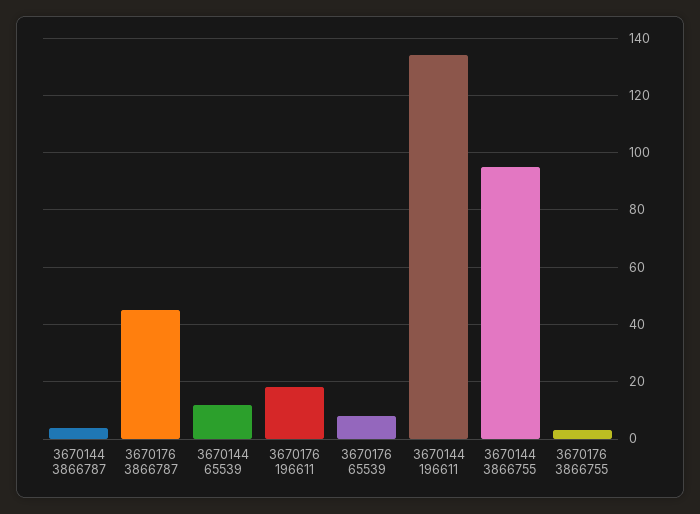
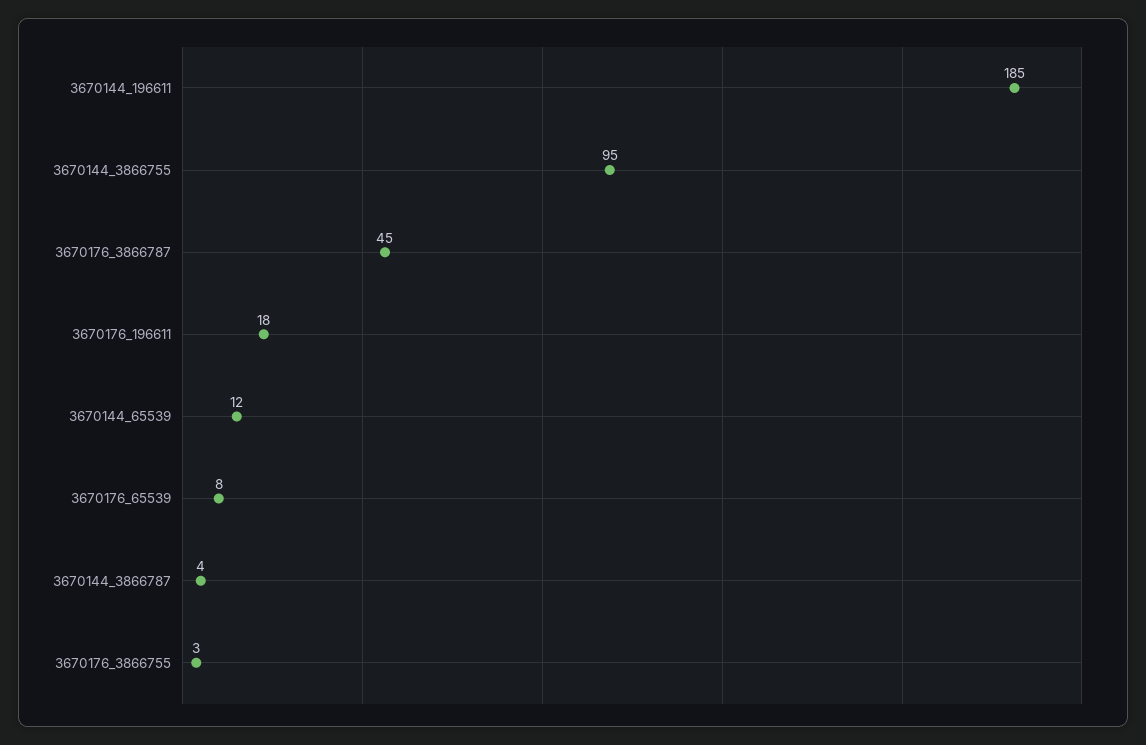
3670144 196611: 135 -> 185

